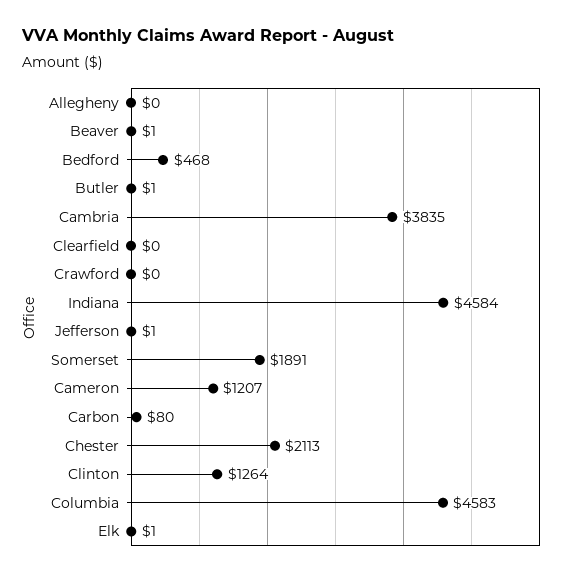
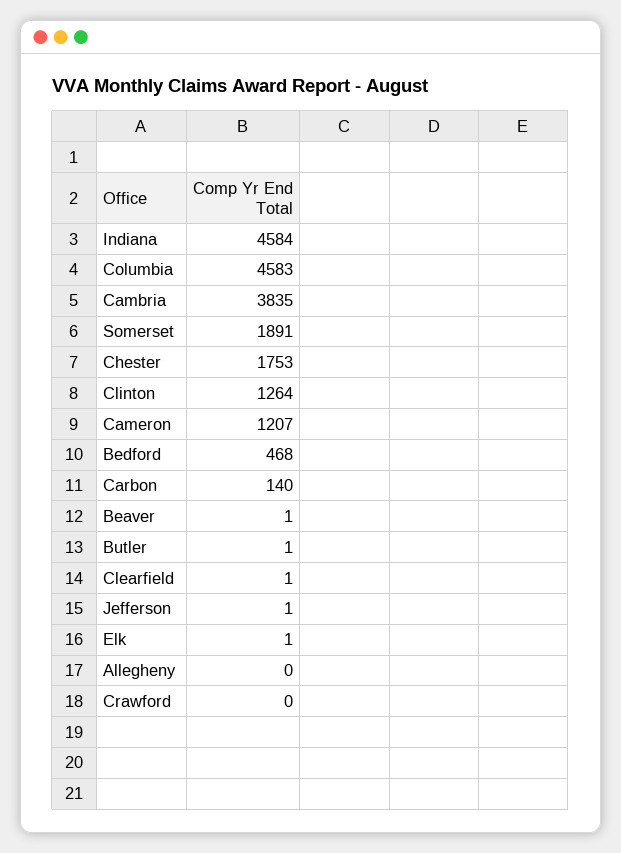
Clearfield: 0 -> 1
Carbon: 80 -> 140
Chester: 2113 -> 1753

